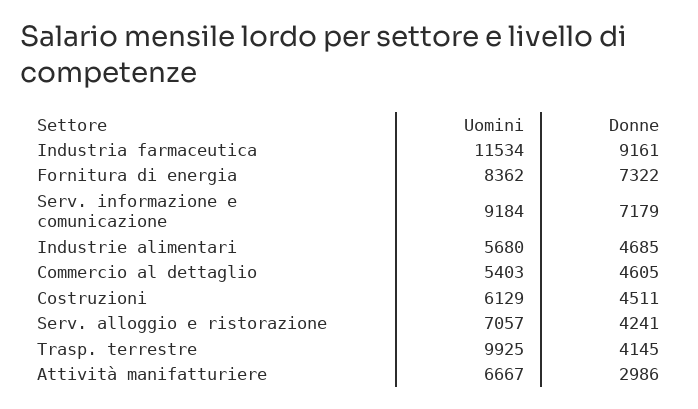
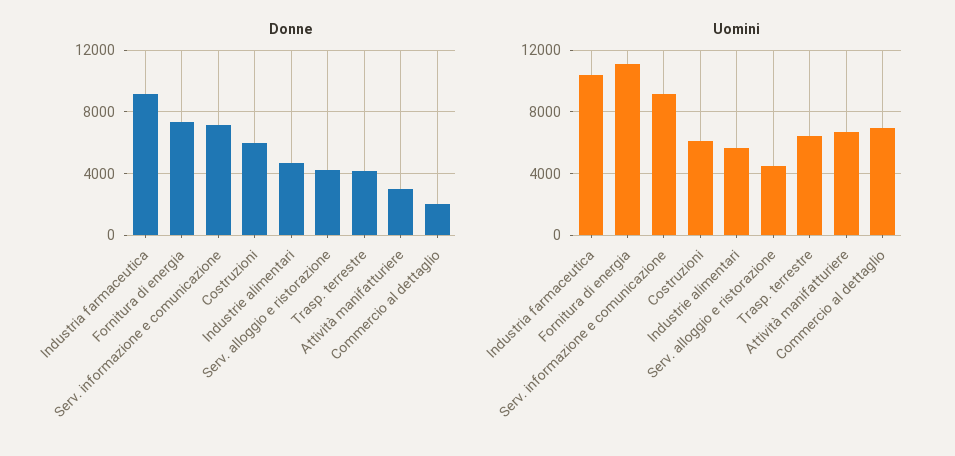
Uomini, Industria farmaceutica: 11534 -> 10500
Uomini, Fornitura di energia: 8362 -> 11000
Uomini, Commercio al dettaglio: 5403 -> 7000
Donne, Commercio al dettaglio: 4605 -> 2000
Donne, Costruzioni: 4511 -> 6000
Uomini, Serv. alloggio e ristorazione: 7057 -> 4500
Uomini, Trasp. terrestre: 9925 -> 6500

